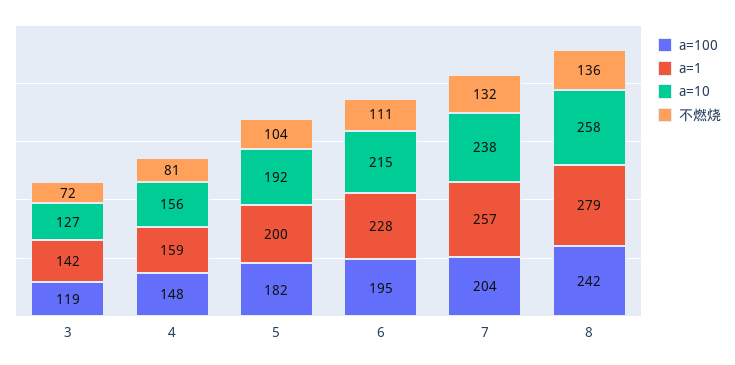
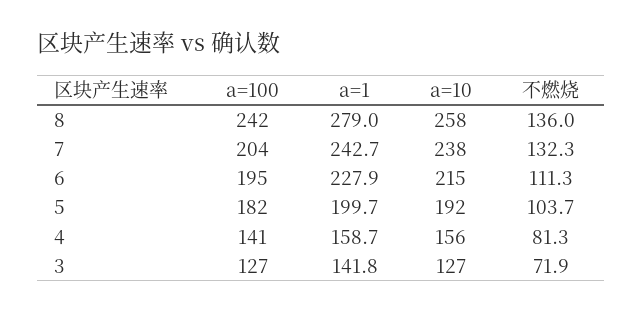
a=100, 3: 119 -> 127
a=100, 4: 148 -> 141
a=1, 7: 257 -> 242.7

